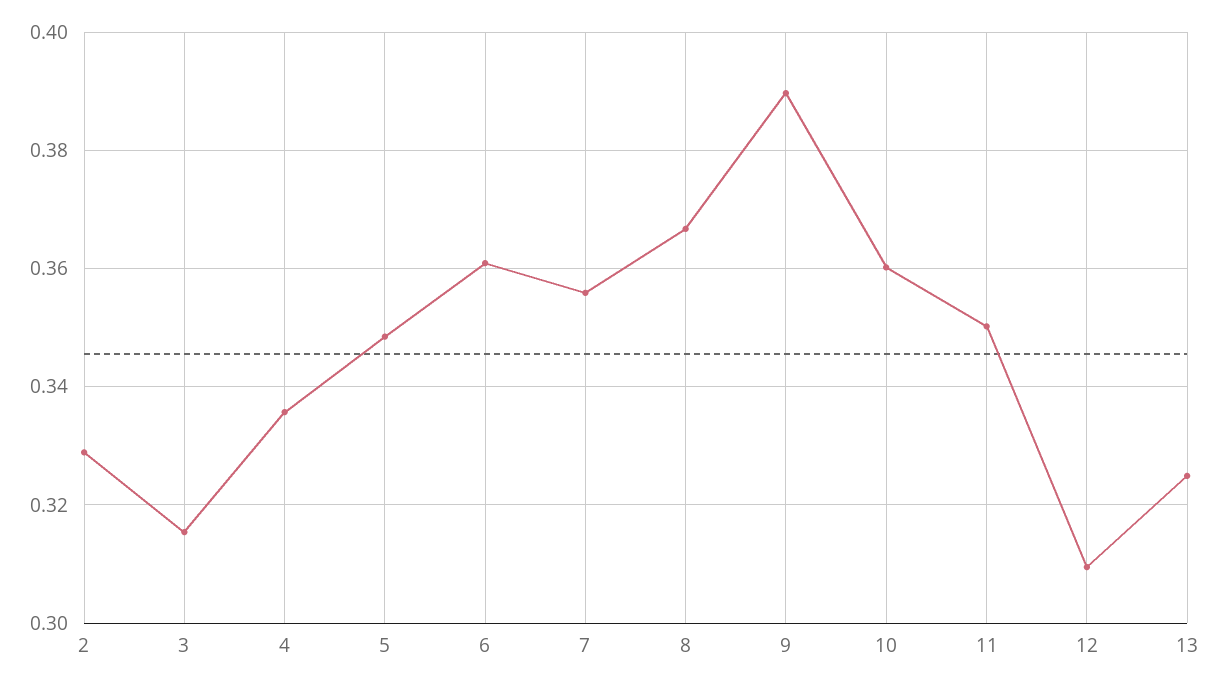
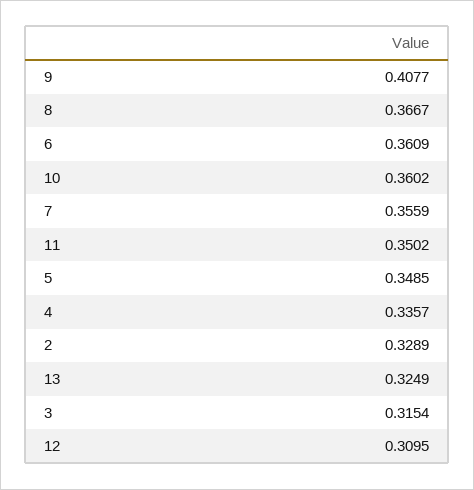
9: 0.39 -> 0.4077

